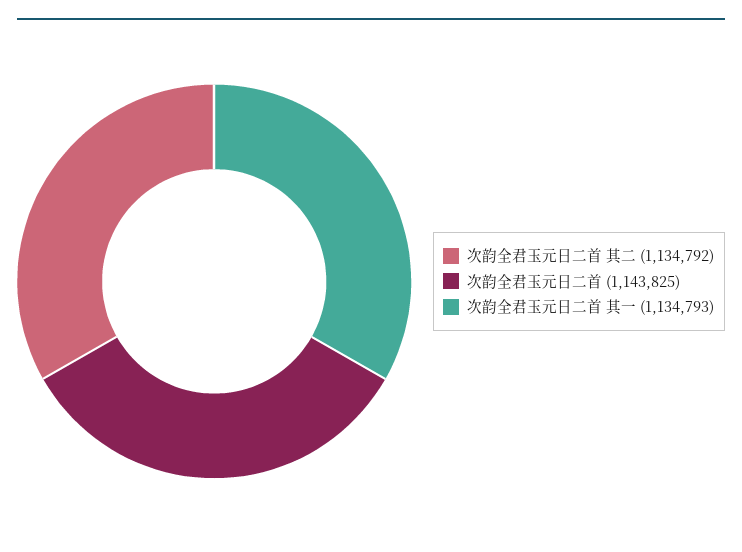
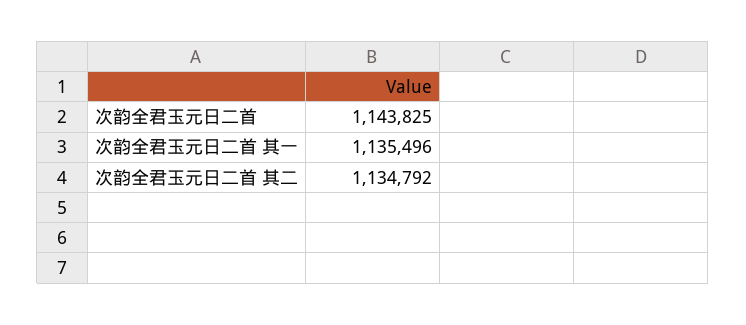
次韵全君玉元日二首 其一: 1134793 -> 1135496

